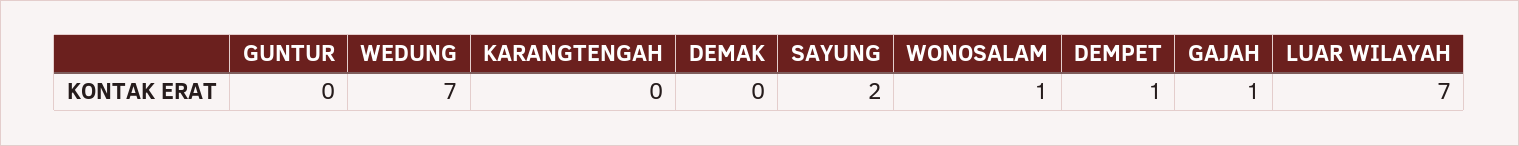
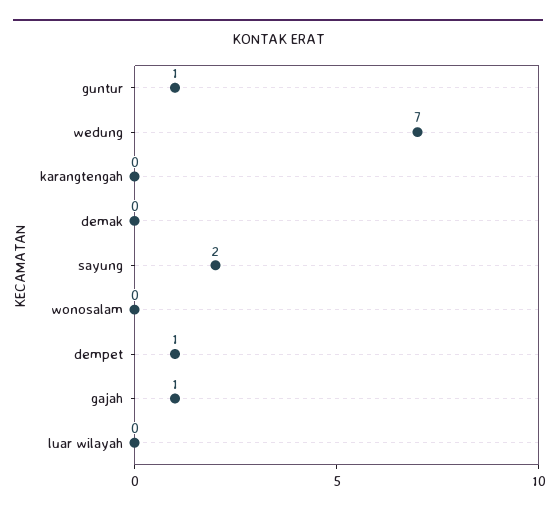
GUNTUR: 0 -> 1
WONOSALAM: 1 -> 0
LUAR WILAYAH: 7 -> 0

